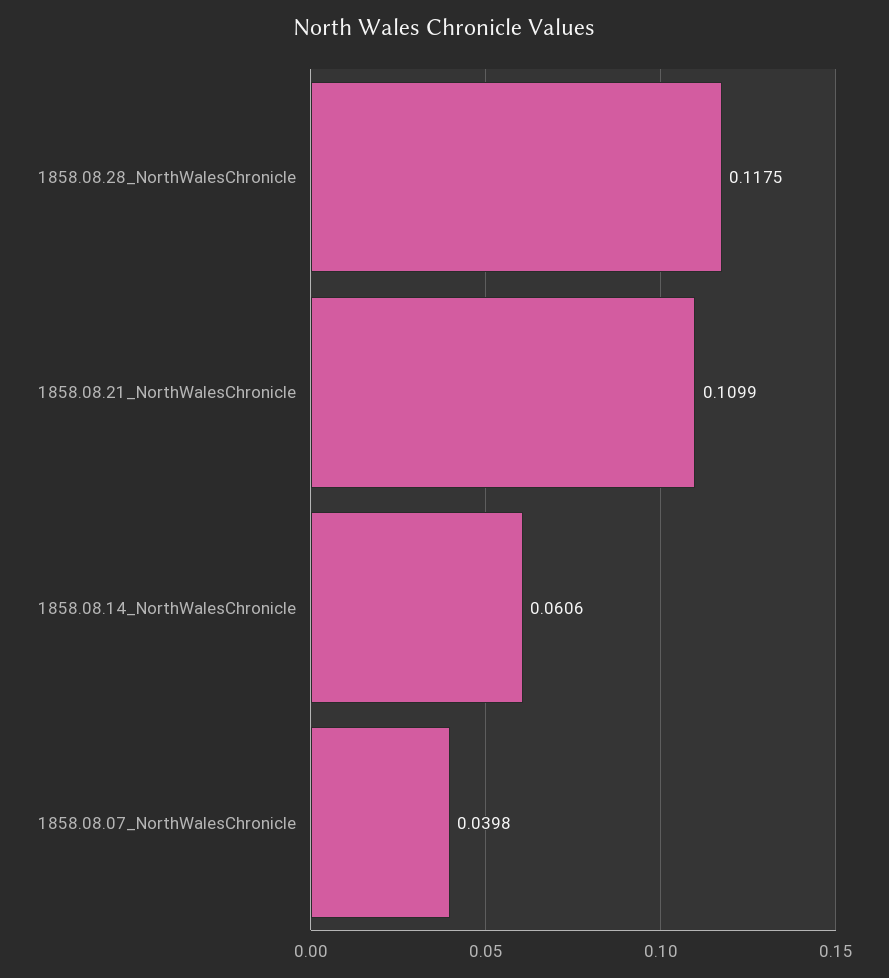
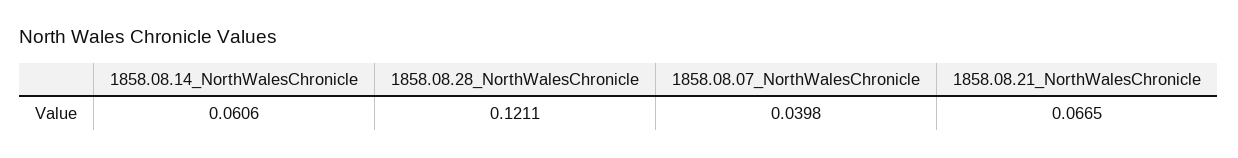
1858.08.28_NorthWalesChronicle: 0.1175 -> 0.1211
1858.08.21_NorthWalesChronicle: 0.1099 -> 0.0665

